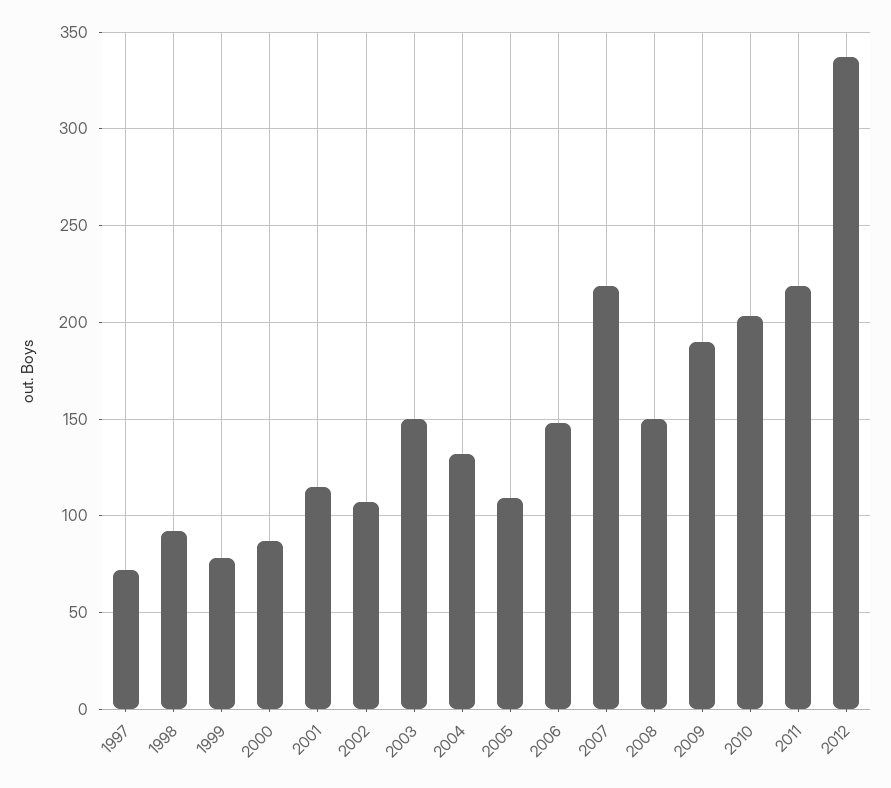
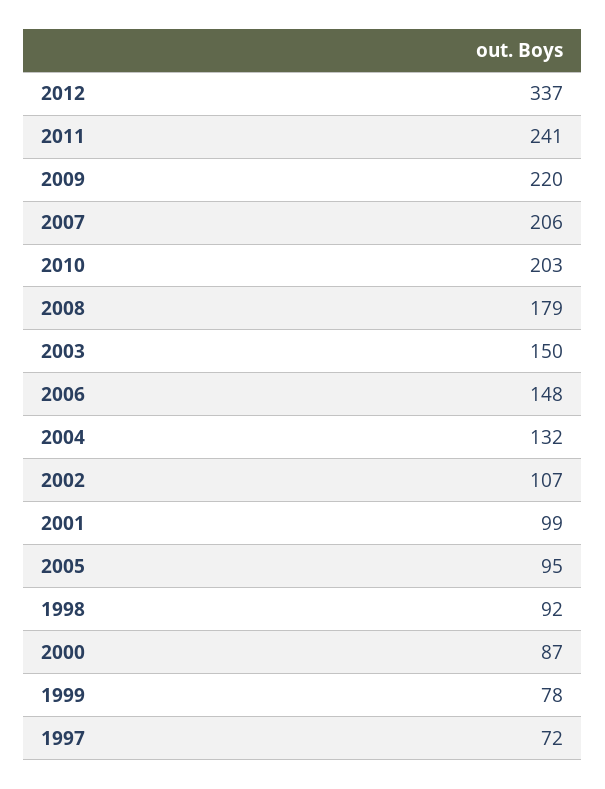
2001: 115 -> 99
2005: 110 -> 95
2007: 220 -> 206
2008: 150 -> 179
2009: 190 -> 220
2011: 220 -> 241

